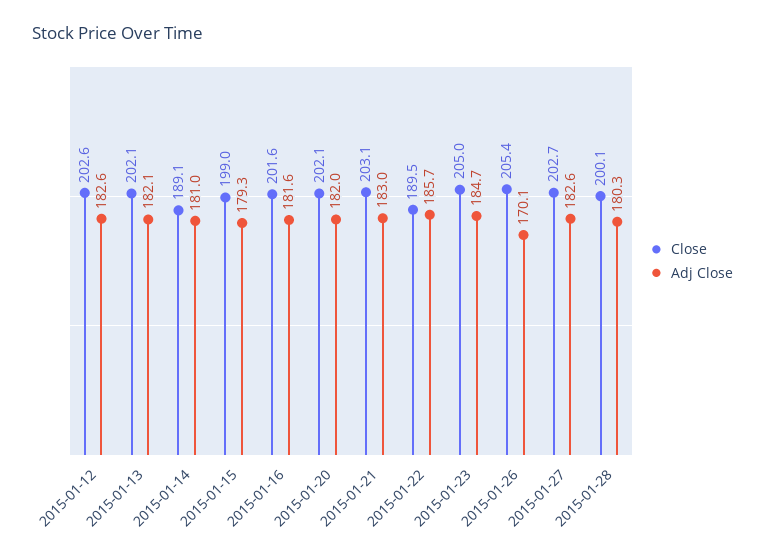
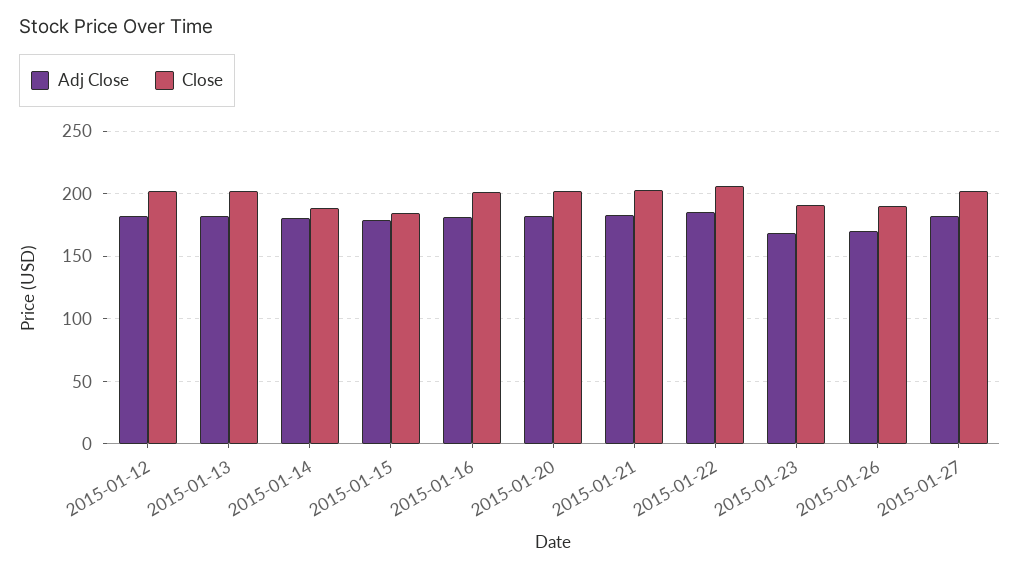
Close, 2015-01-15: 199 -> 185
Close, 2015-01-22: 189.5 -> 205
Close, 2015-01-23: 205 -> 190
Adj Close, 2015-01-23: 184.7 -> 170
Close, 2015-01-26: 205.4 -> 190
Close, 2015-01-28: 200.1 -> none
Adj Close, 2015-01-28: 180.3 -> none

